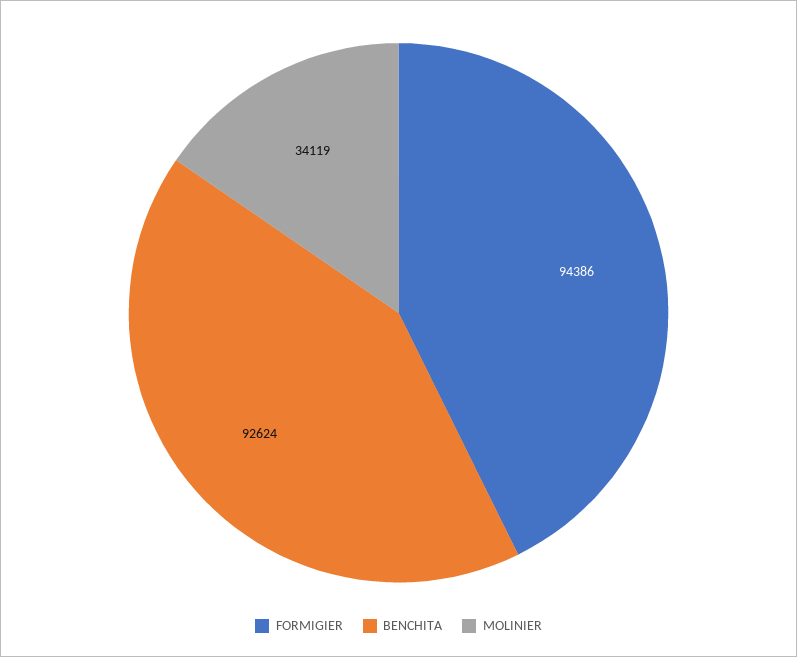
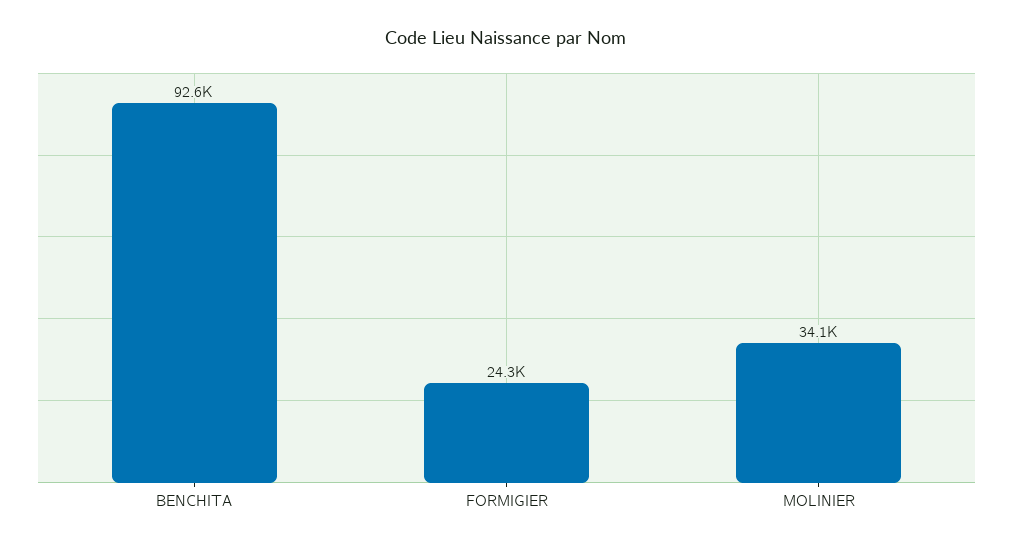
FORMIGIER: 94386 -> 24300

